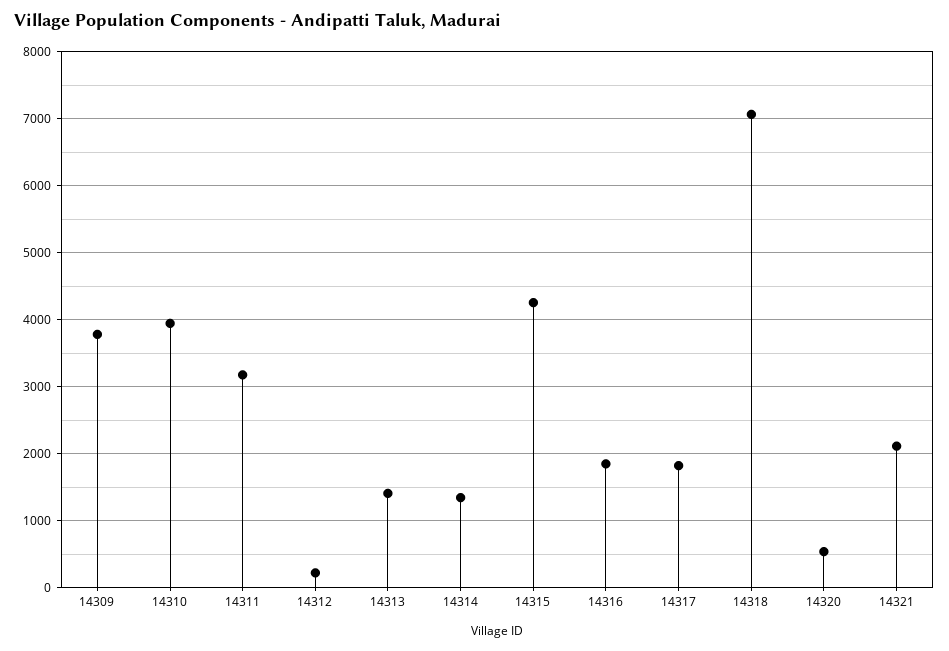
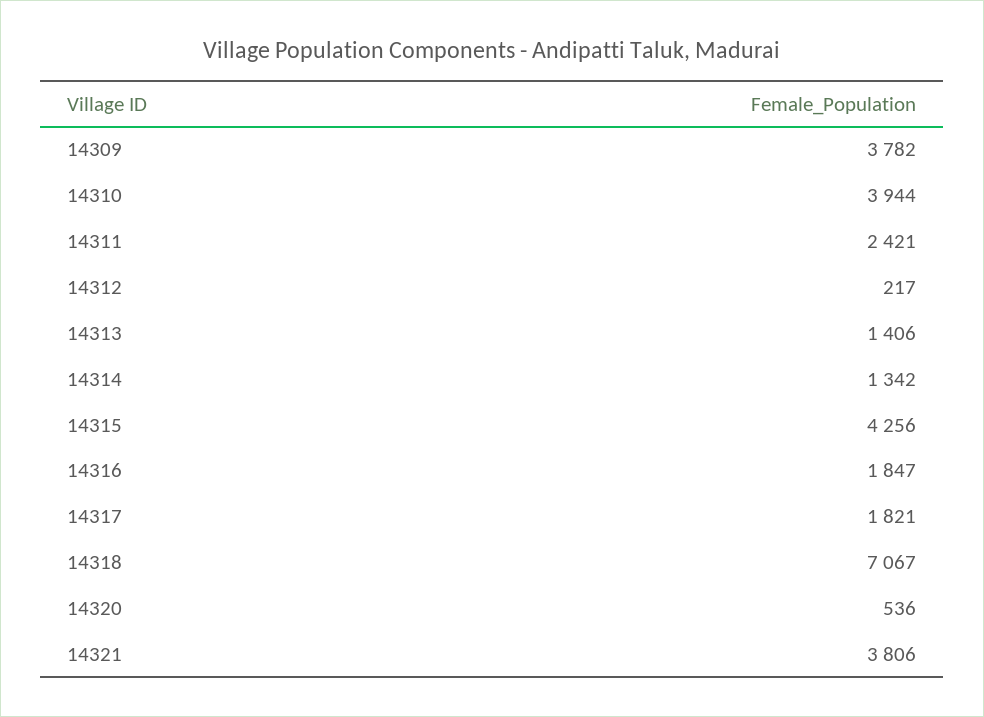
14311: 3200 -> 2421
14321: 2100 -> 3806

